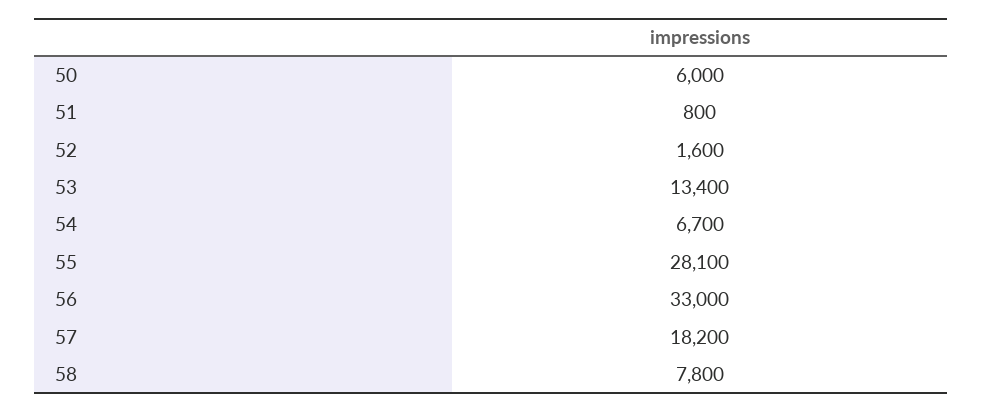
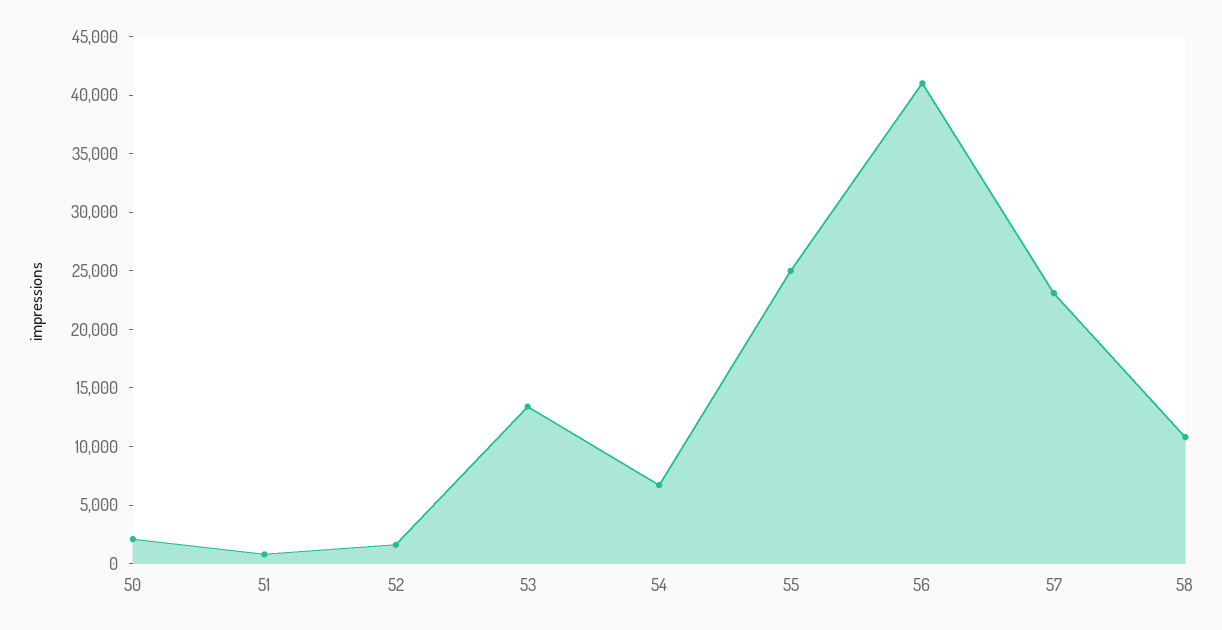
50: 6000 -> 2000
55: 28100 -> 25000
56: 33000 -> 41000
57: 18200 -> 23000
58: 7800 -> 11000

